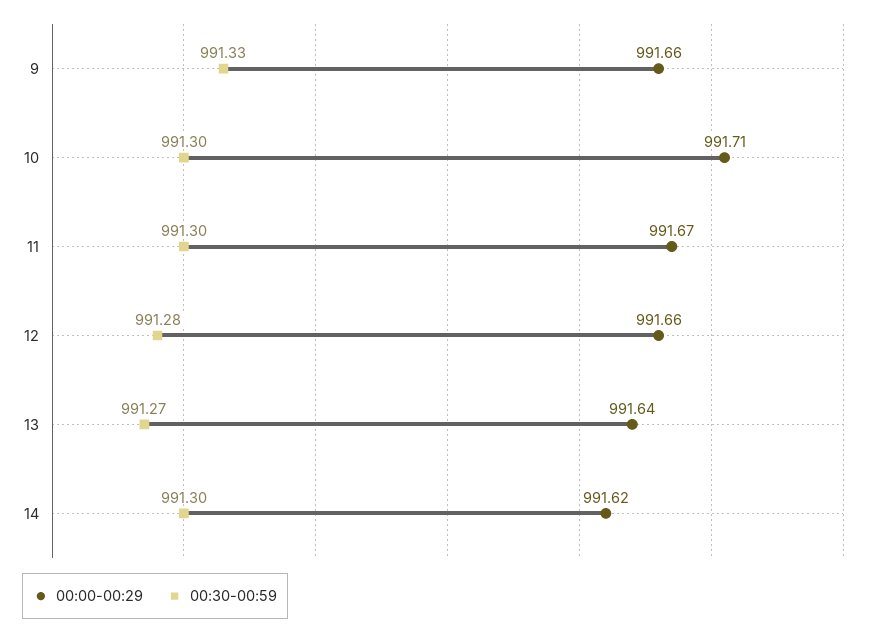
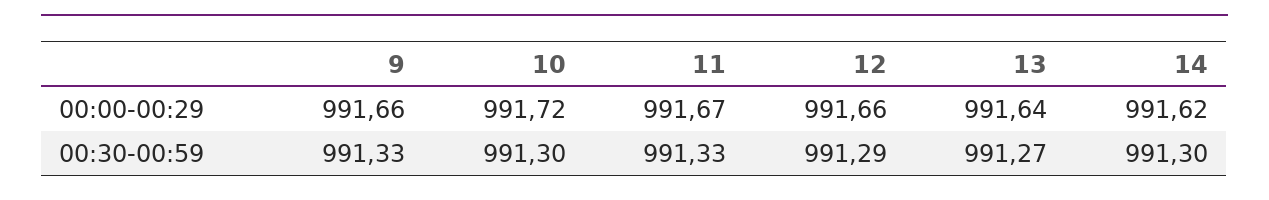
00:00-00:29, 10: 991.71 -> 991.72
00:30-00:59, 11: 991.3 -> 991.33
00:30-00:59, 12: 991.28 -> 991.29

